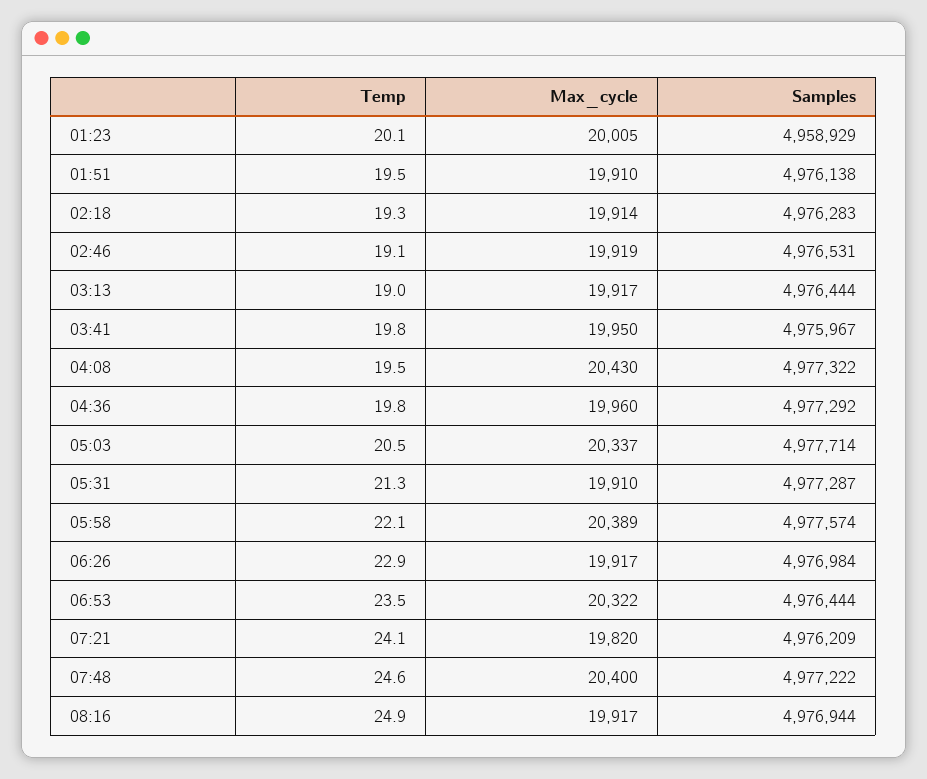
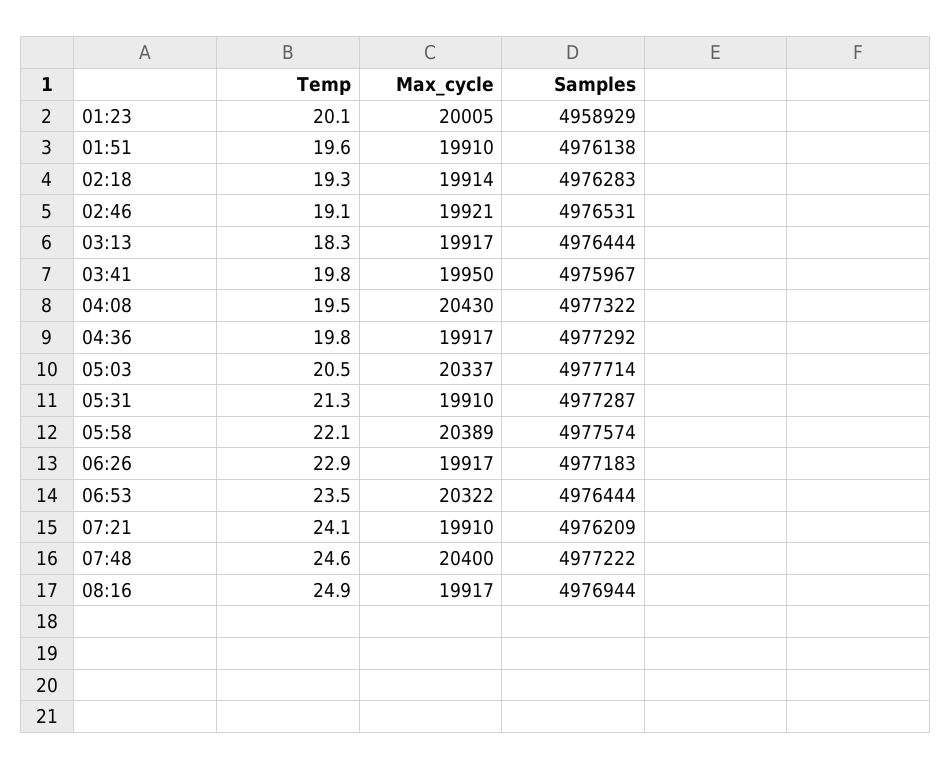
Temp, 01:51: 19.5 -> 19.6
Max_cycle, 02:46: 19919 -> 19921
Temp, 03:13: 19 -> 18.3
Max_cycle, 04:36: 19960 -> 19917
Samples, 06:26: 4976984 -> 4977183
Max_cycle, 07:21: 19820 -> 19910

